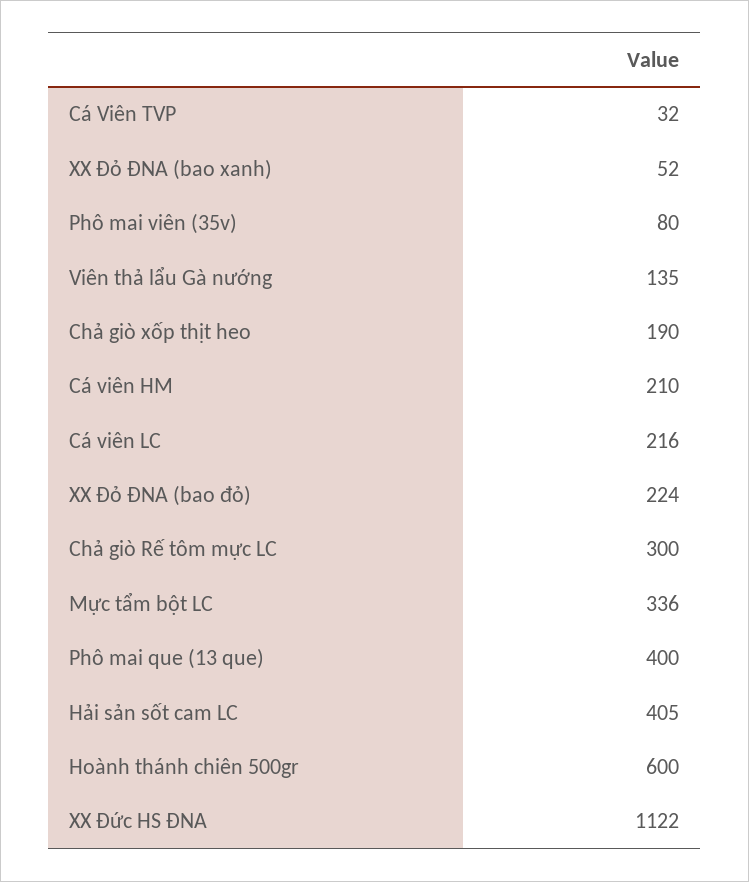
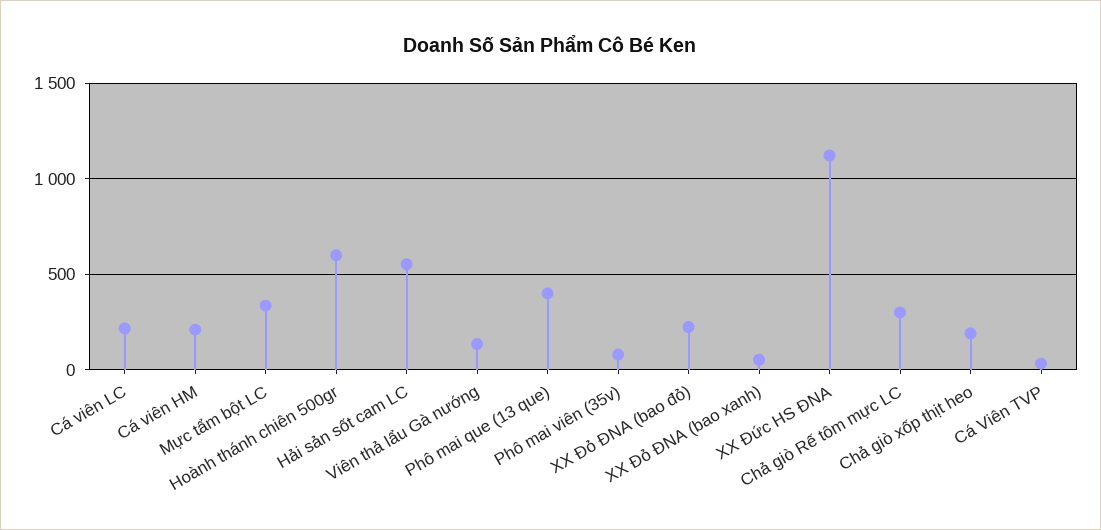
Hải sản sốt cam LC: 405 -> 550

